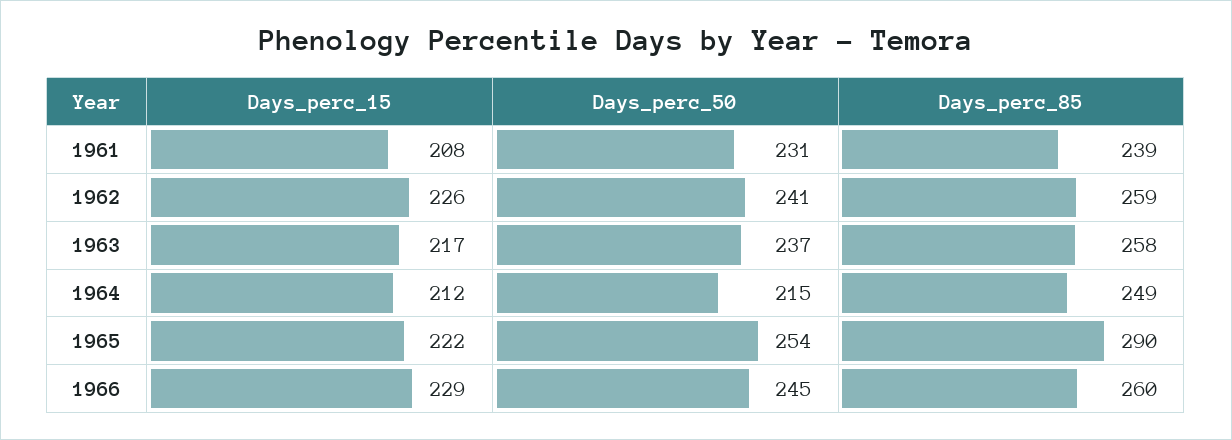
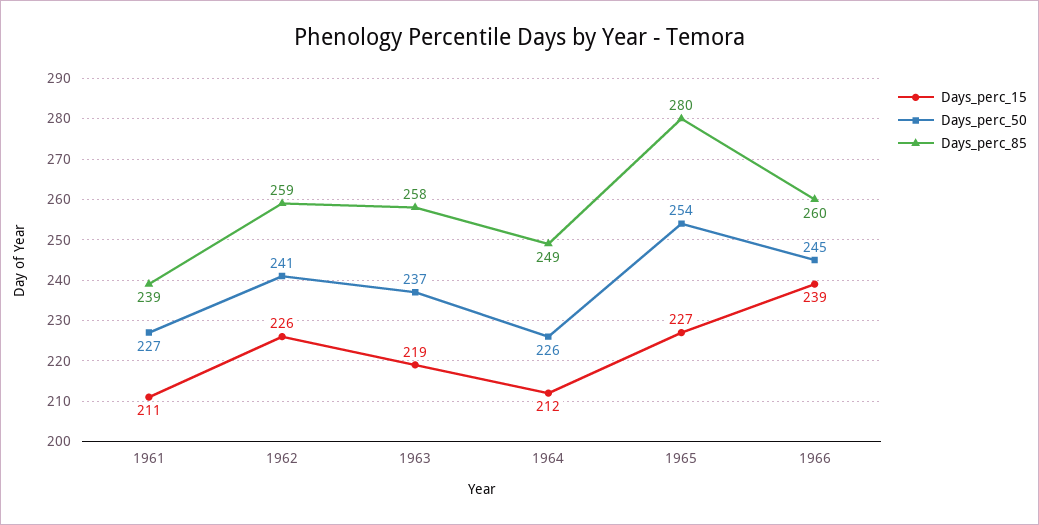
Days_perc_15, 1961: 208 -> 211
Days_perc_50, 1961: 231 -> 227
Days_perc_15, 1963: 217 -> 219
Days_perc_50, 1964: 215 -> 226
Days_perc_15, 1965: 222 -> 227
Days_perc_85, 1965: 290 -> 280
Days_perc_15, 1966: 229 -> 239

